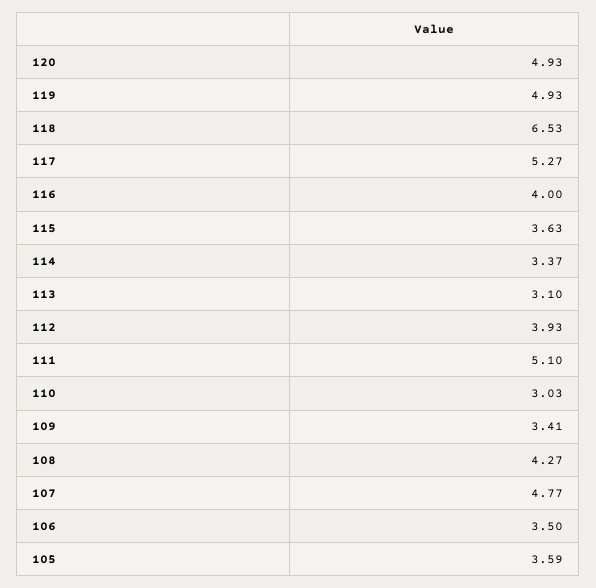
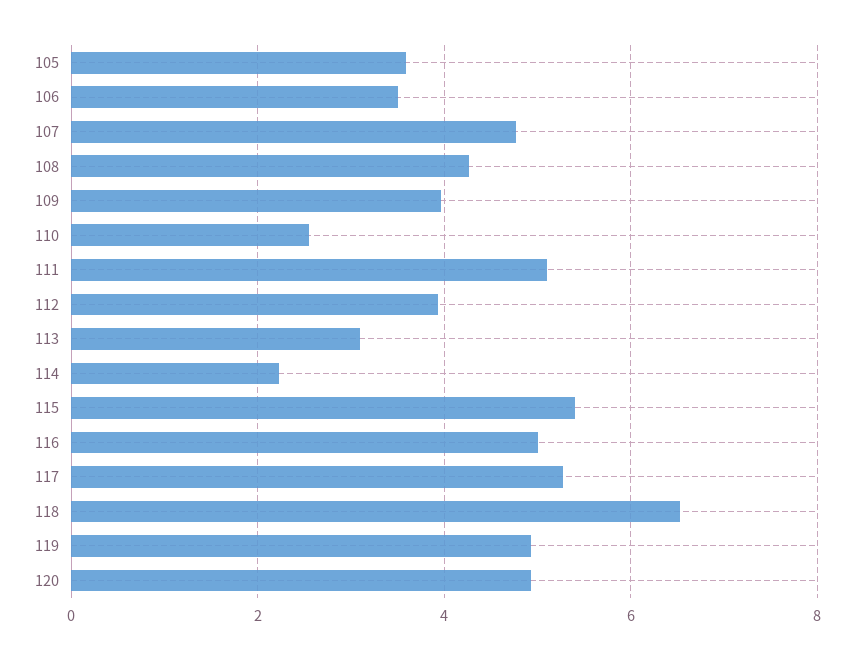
116: 4 -> 5
115: 3.63 -> 5.4
114: 3.37 -> 2.2
110: 3.03 -> 2.6
109: 3.41 -> 4

